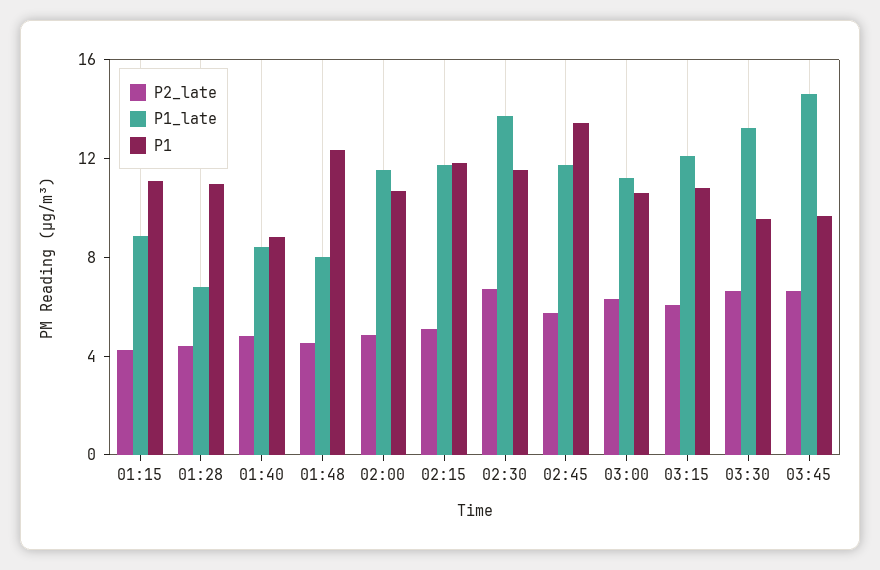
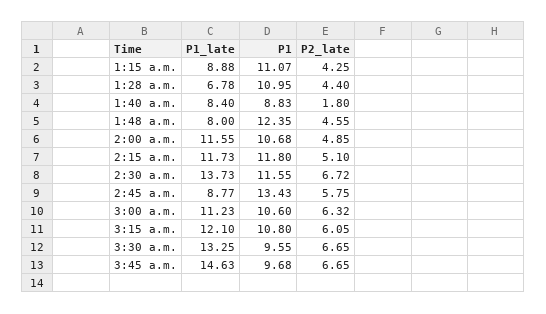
P2_late, 01:40: 5 -> 1.8
P1_late, 02:45: 12 -> 8.77

